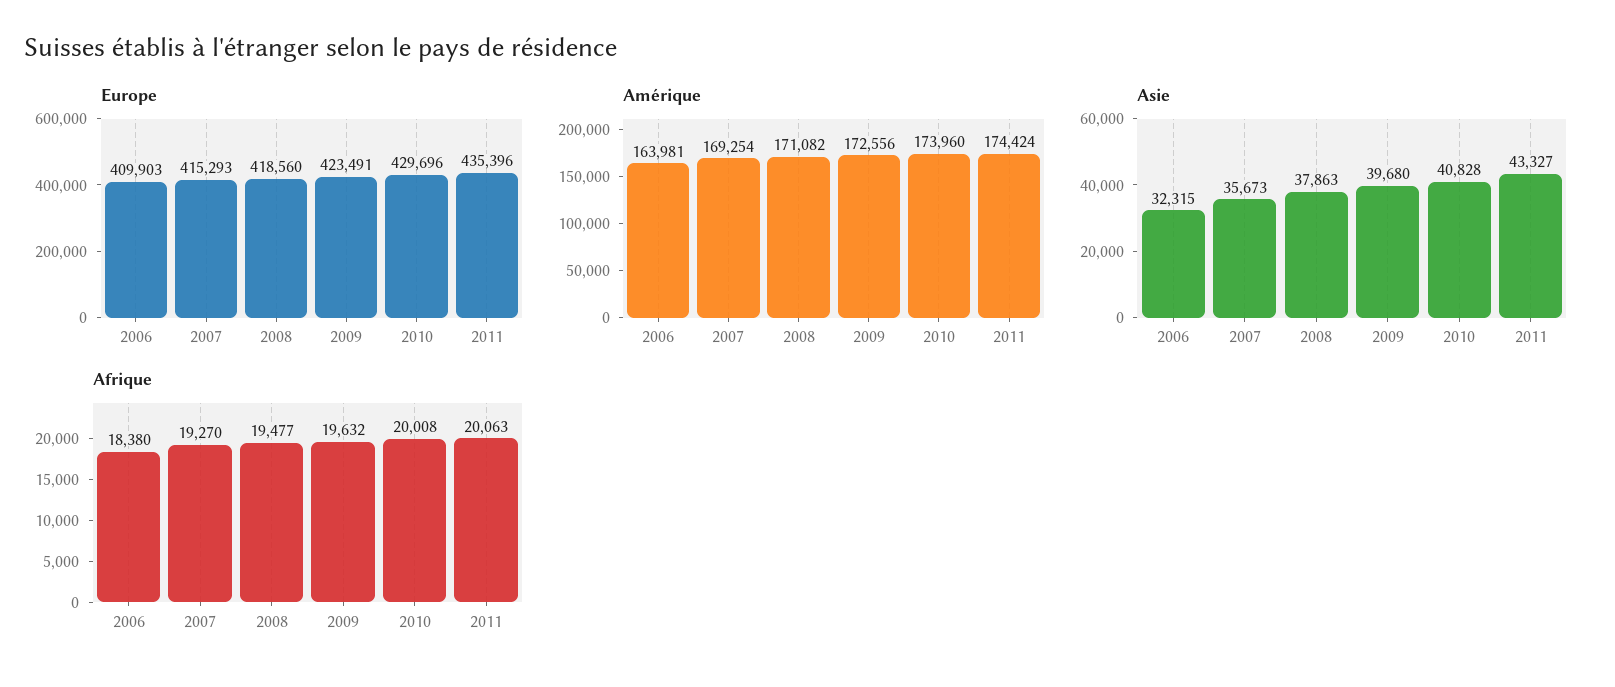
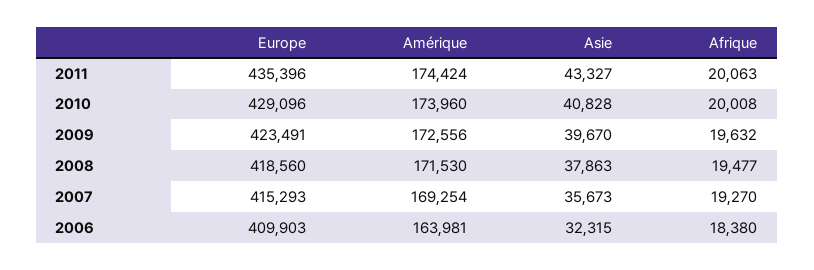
Europe, 2010: 429696 -> 429096
Amérique, 2008: 171082 -> 171530
Asie, 2009: 39680 -> 39670

